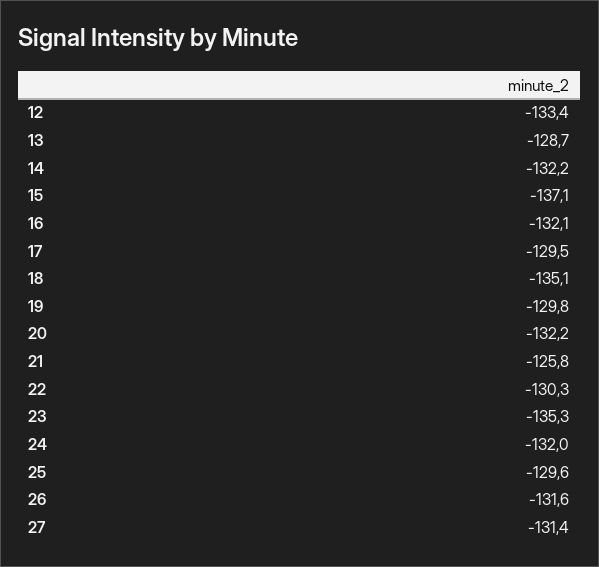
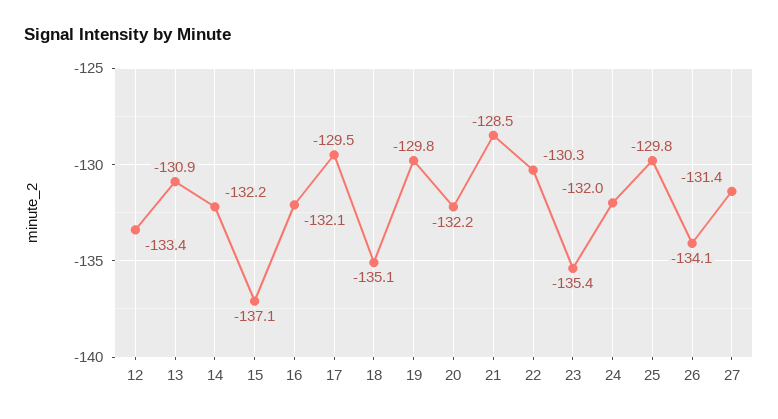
13: -128.7 -> -130.9
21: -125.8 -> -128.5
23: -135.3 -> -135.4
25: -129.6 -> -129.8
26: -131.6 -> -134.1

